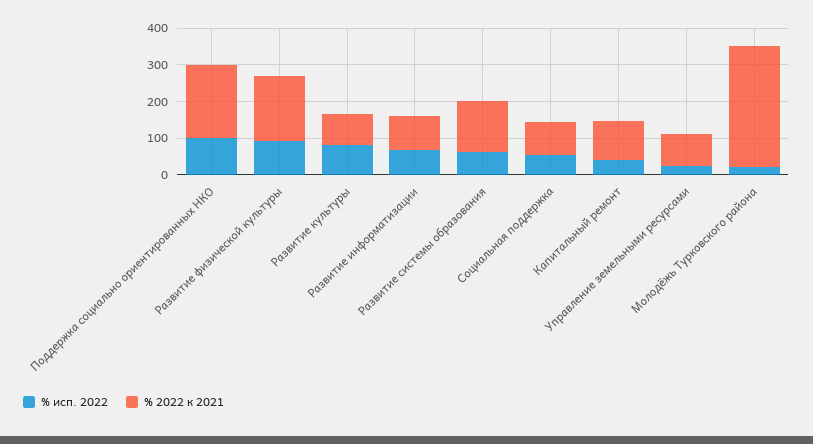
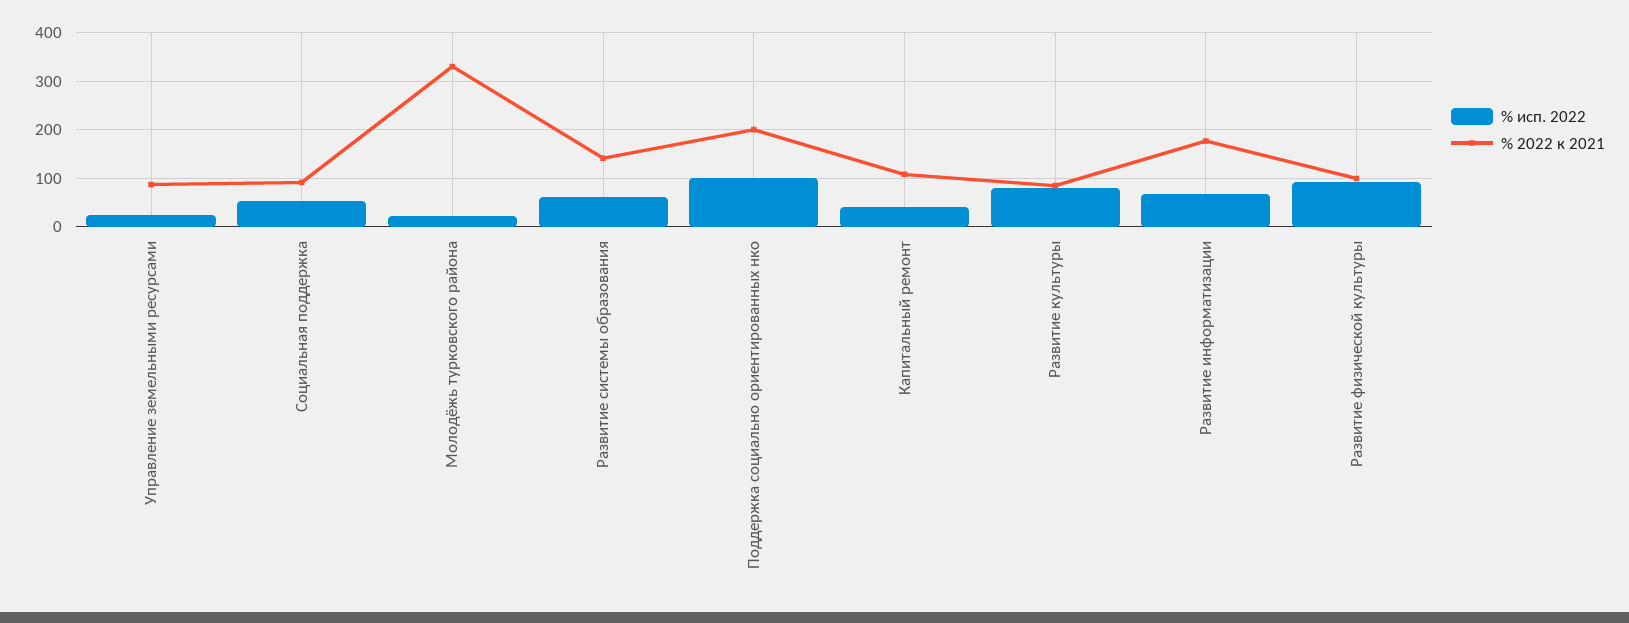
% 2022 к 2021, Развитие физической культуры: 175 -> 100
% 2022 к 2021, Развитие информатизации: 100 -> 180

